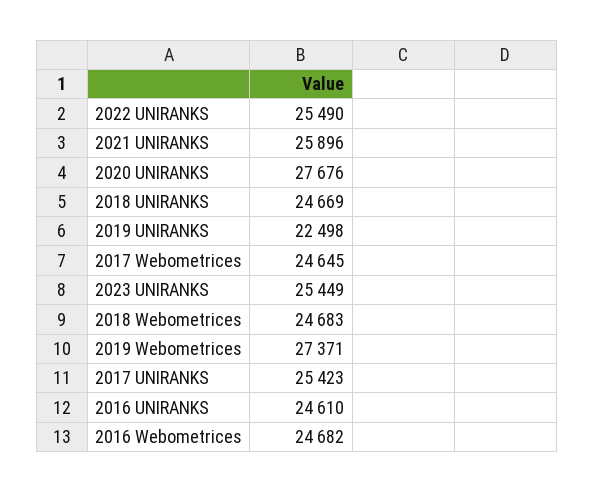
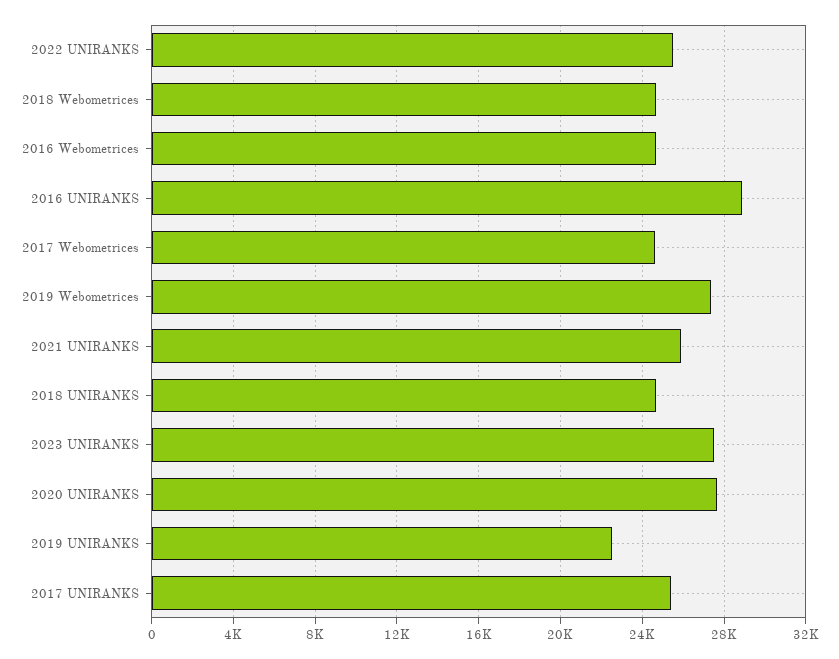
2023 UNIRANKS: 25449 -> 27500
2016 UNIRANKS: 24610 -> 29000

